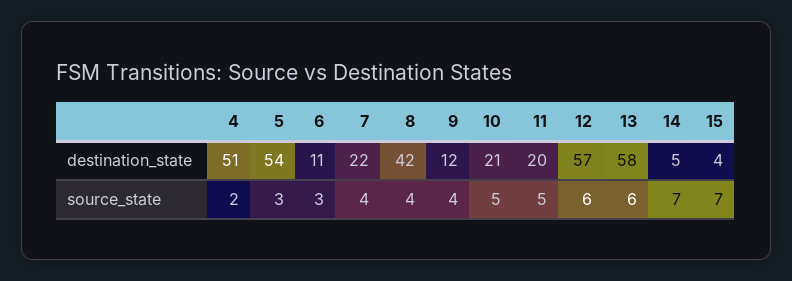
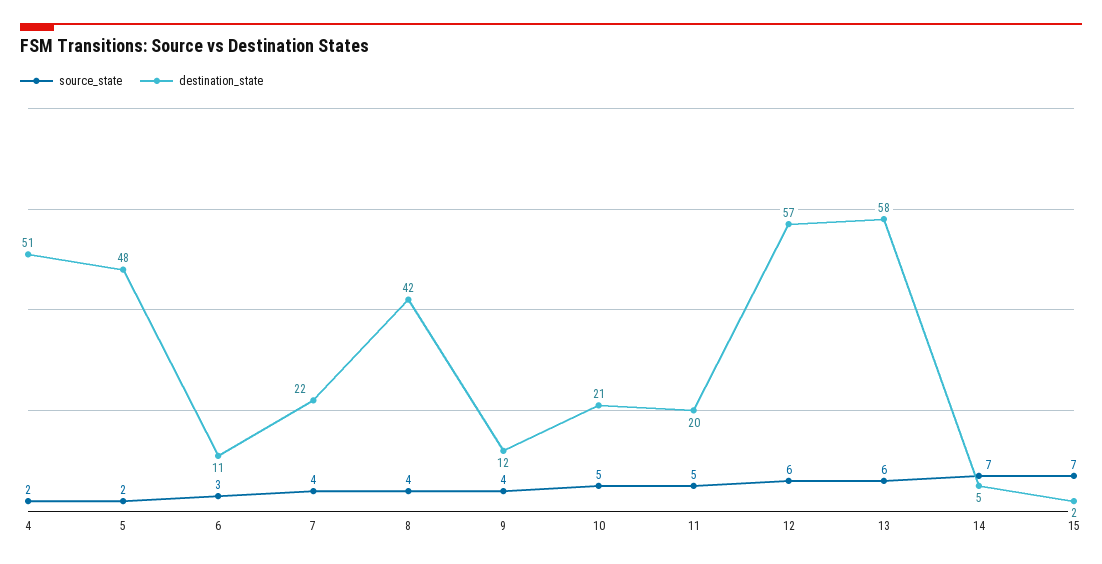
destination_state, 5: 54 -> 48
destination_state, 15: 4 -> 2
source_state, 5: 3 -> 2

